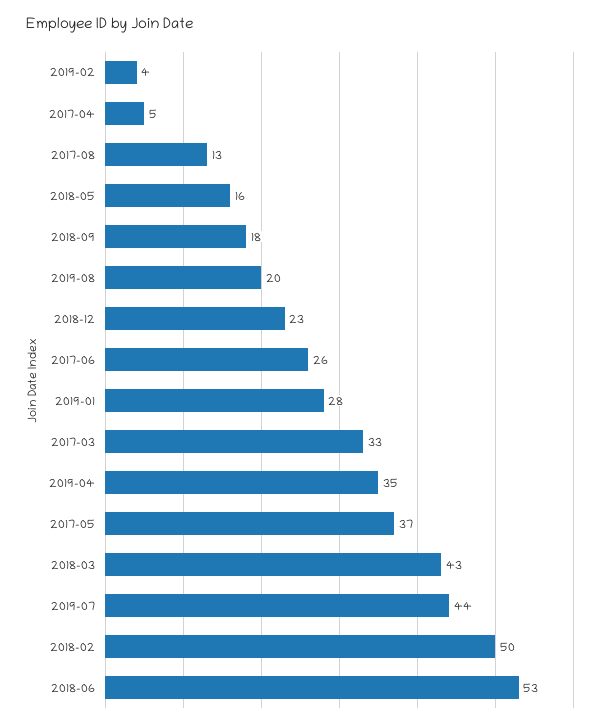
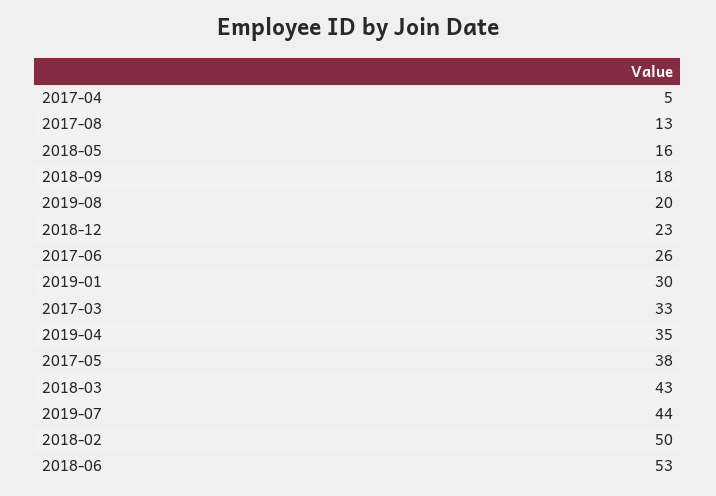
2019-02: 4 -> none
2019-01: 28 -> 30
2017-05: 37 -> 38

